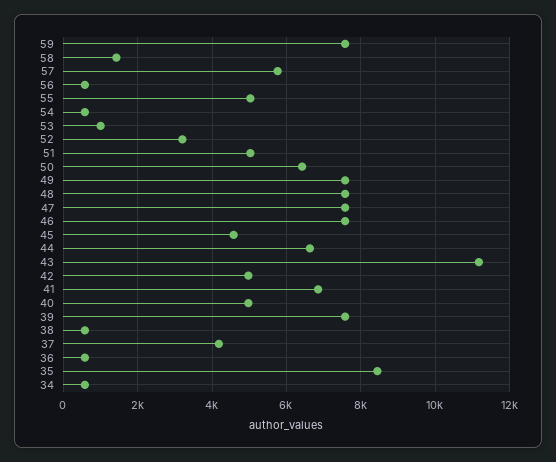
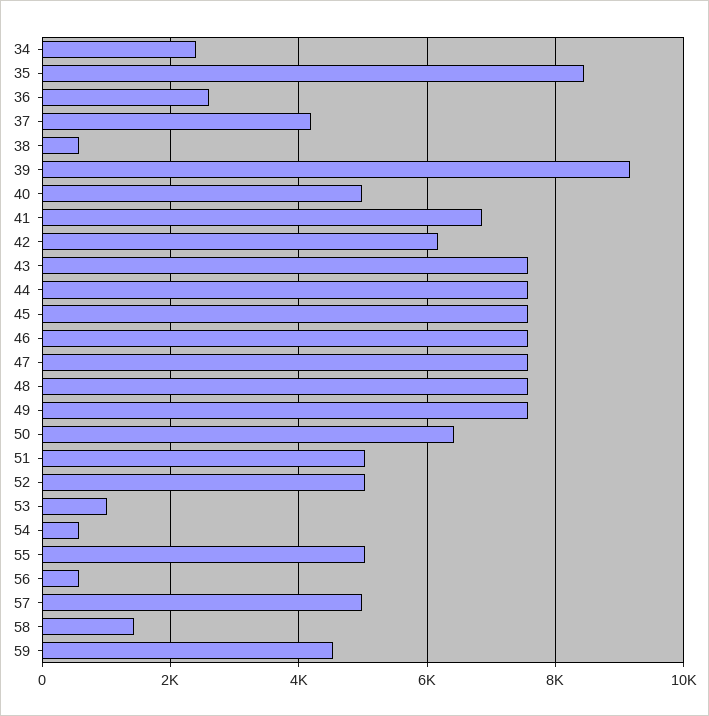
59: 7600 -> 4600
57: 5800 -> 5000
52: 3200 -> 5000
45: 4600 -> 7600
44: 6600 -> 7600
43: 11200 -> 7600
42: 5000 -> 6200
39: 7600 -> 9200
36: 600 -> 2600
34: 600 -> 2400

